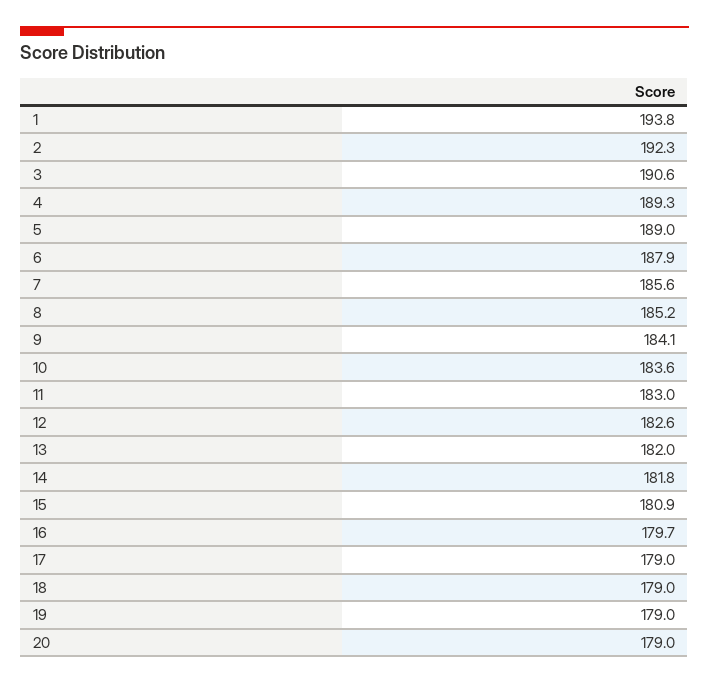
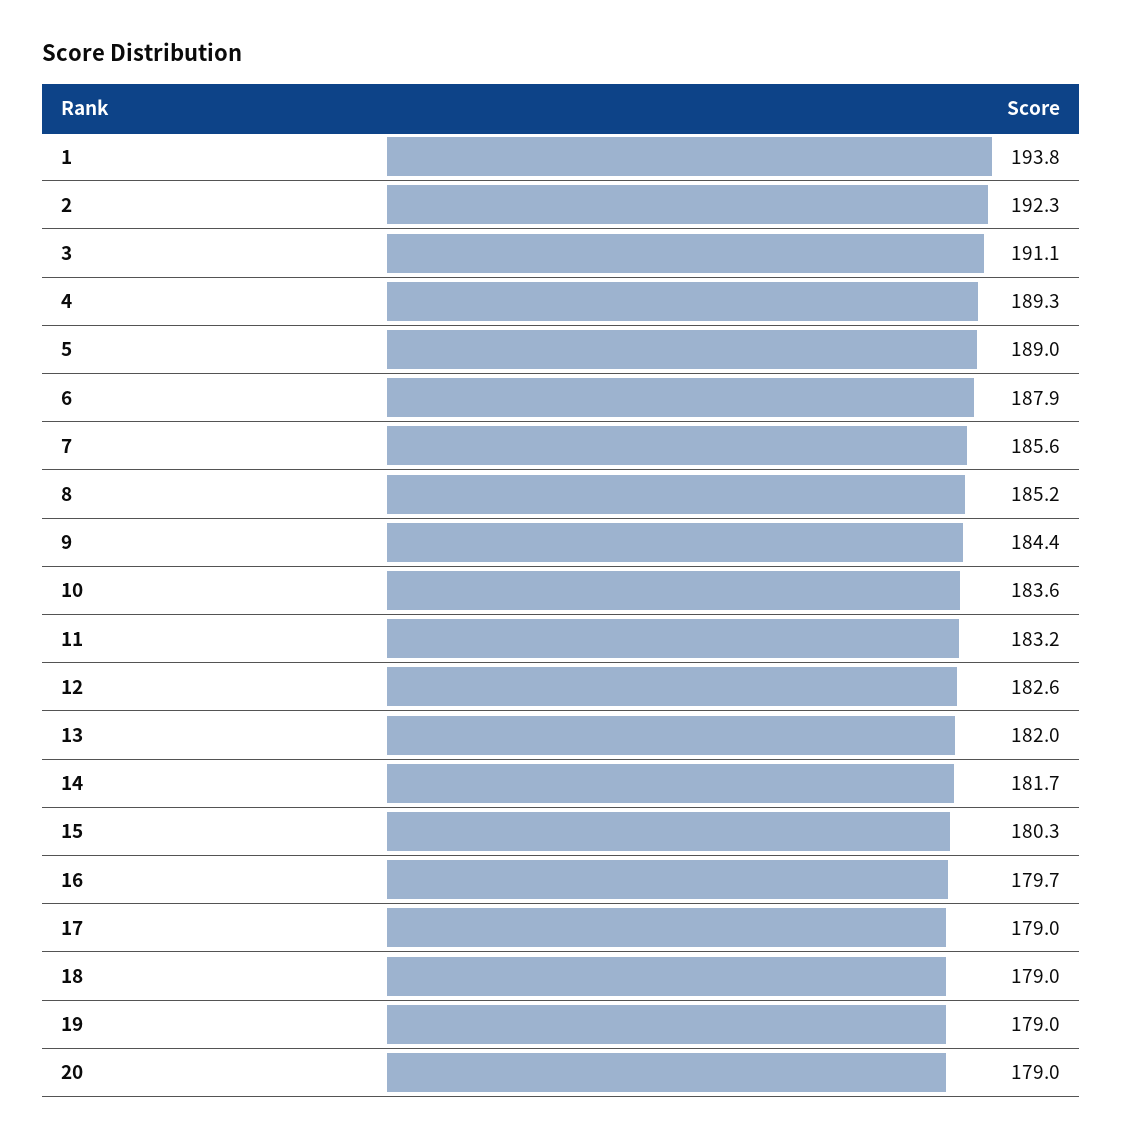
3: 190.6 -> 191.1
9: 184.1 -> 184.4
11: 183 -> 183.2
14: 181.8 -> 181.7
15: 180.9 -> 180.3

